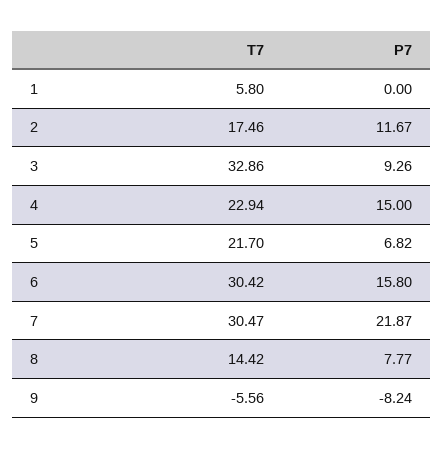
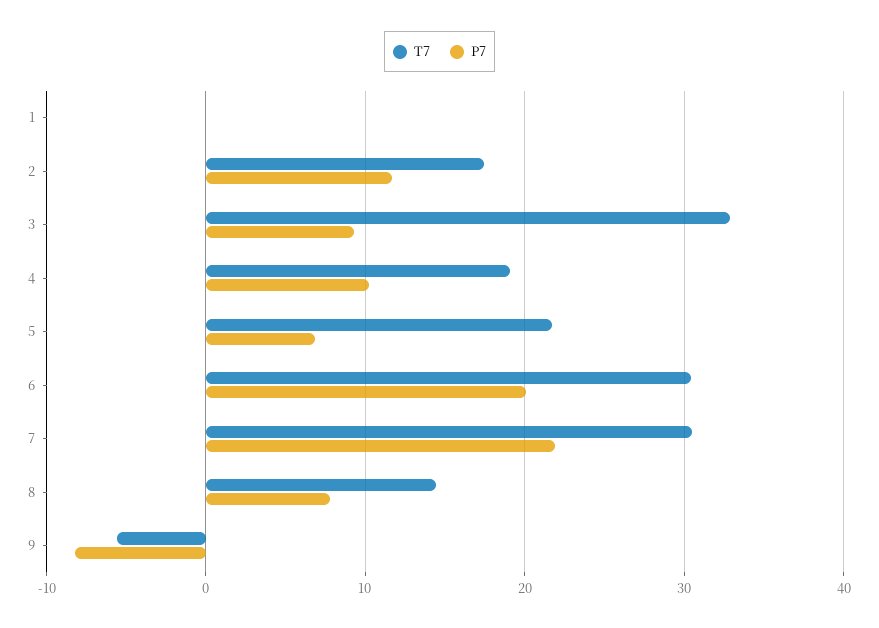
T7, 1: 5.8 -> 0
T7, 4: 22.94 -> 19
P7, 4: 15 -> 10
P7, 6: 15.8 -> 20

